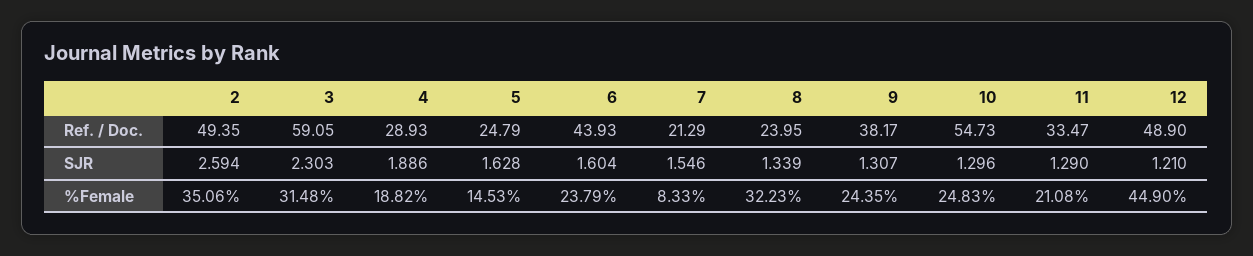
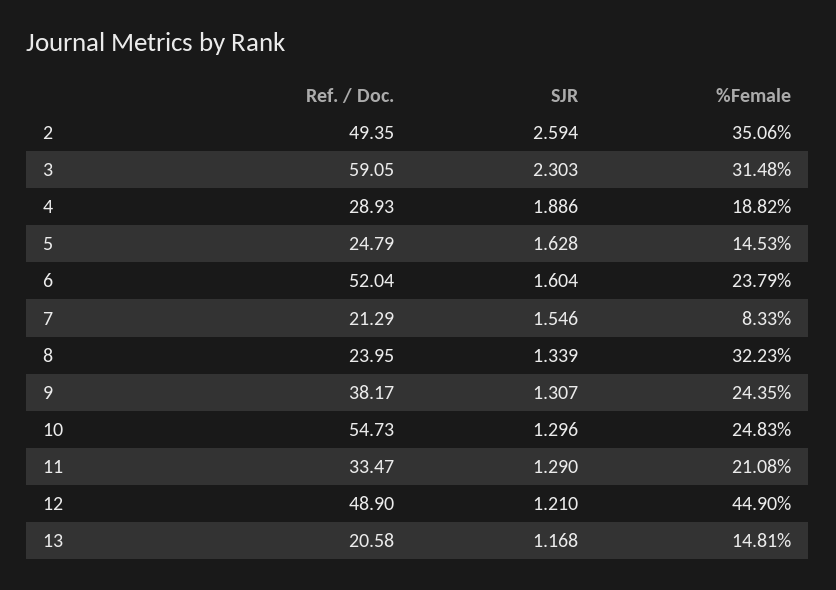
6, Ref. / Doc.: 43.93 -> 52.04
13, Ref. / Doc.: none -> 20.58
13, SJR: none -> 1.168
13, %Female: none -> 14.81

